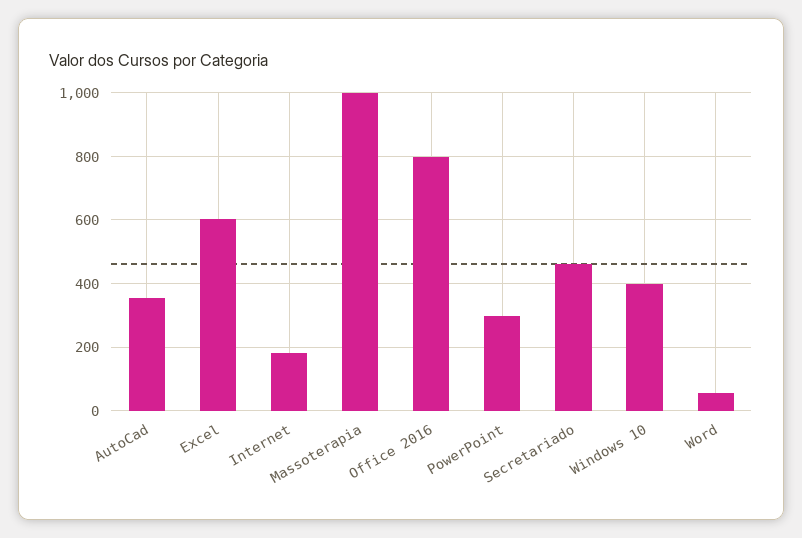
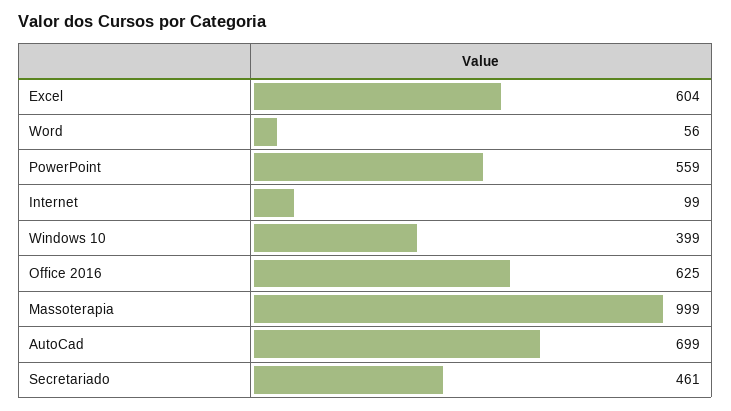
AutoCad: 360 -> 699
Internet: 180 -> 99
Office 2016: 800 -> 625
PowerPoint: 300 -> 559

